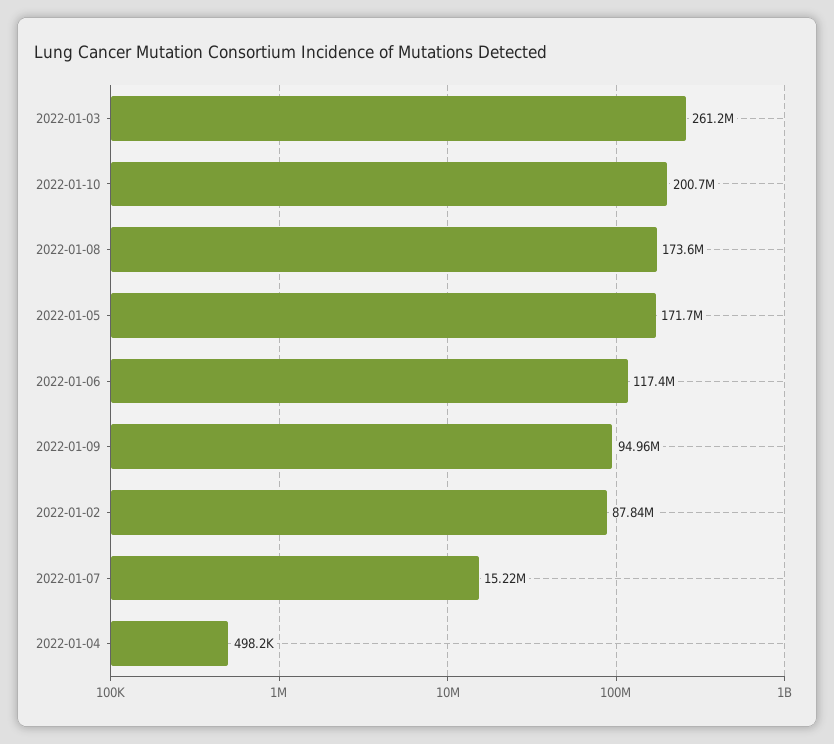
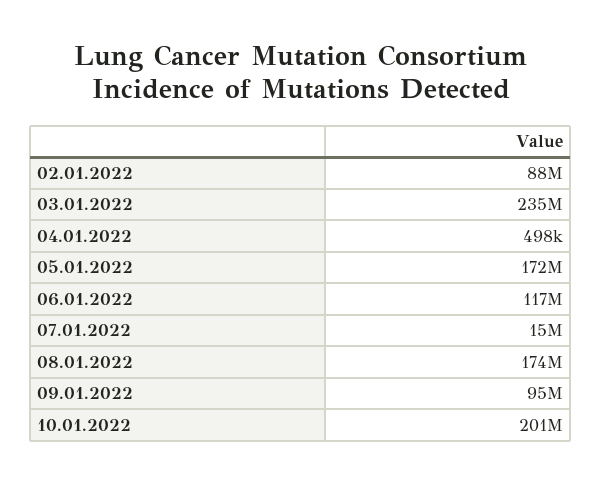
2022-01-03: 261200000 -> 235000000

